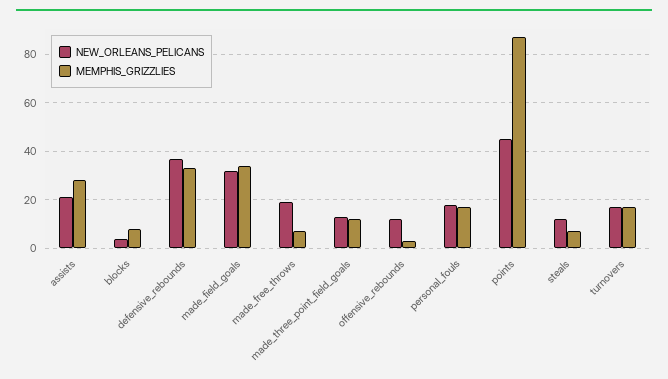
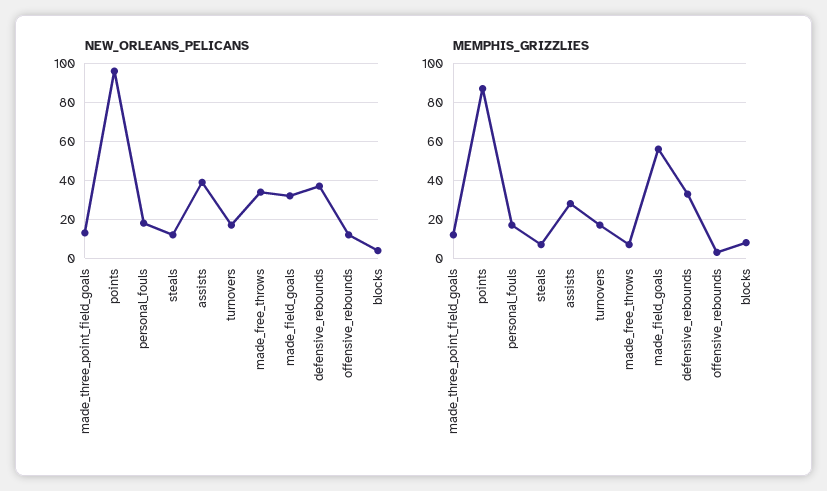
NEW_ORLEANS_PELICANS, assists: 20 -> 40
MEMPHIS_GRIZZLIES, made_field_goals: 35 -> 55
NEW_ORLEANS_PELICANS, made_free_throws: 20 -> 35
NEW_ORLEANS_PELICANS, points: 45 -> 95

